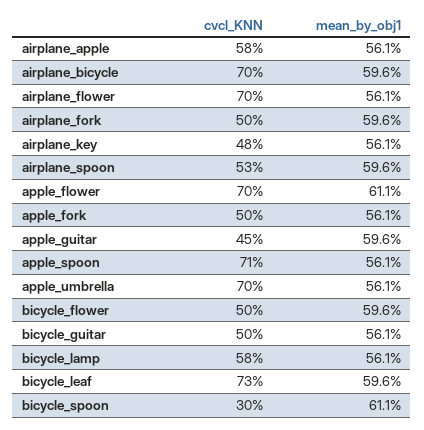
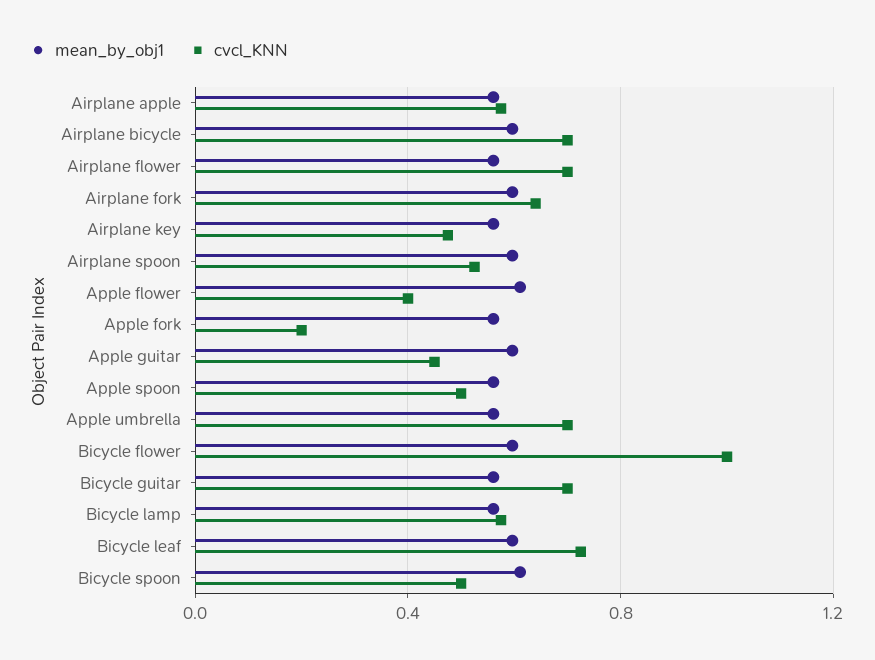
cvcl_KNN, airplane_fork: 0.5 -> 0.65
cvcl_KNN, apple_flower: 0.7 -> 0.4
cvcl_KNN, apple_fork: 0.5 -> 0.2
cvcl_KNN, apple_spoon: 0.71 -> 0.5
cvcl_KNN, bicycle_flower: 0.5 -> 1
cvcl_KNN, bicycle_guitar: 0.5 -> 0.7
cvcl_KNN, bicycle_spoon: 0.3 -> 0.5

